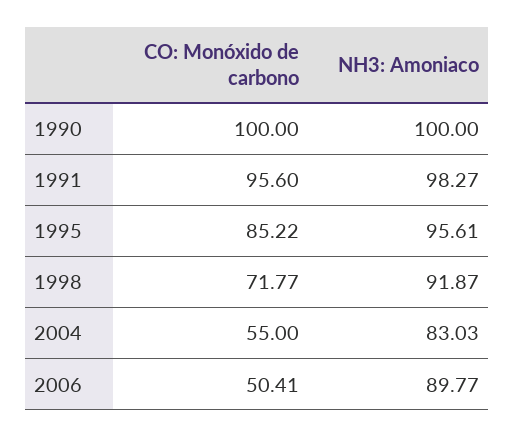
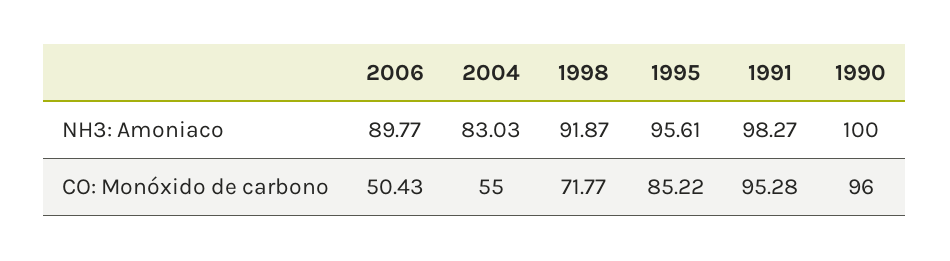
CO: Monóxido de carbono, 1990: 100 -> 96
CO: Monóxido de carbono, 1991: 95.6 -> 95.28
CO: Monóxido de carbono, 2006: 50.41 -> 50.43

